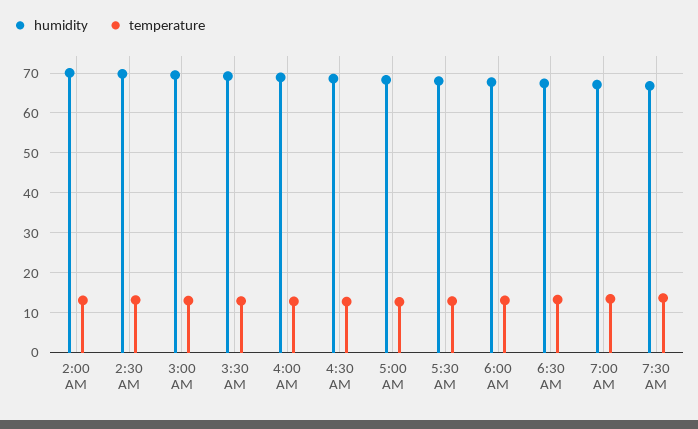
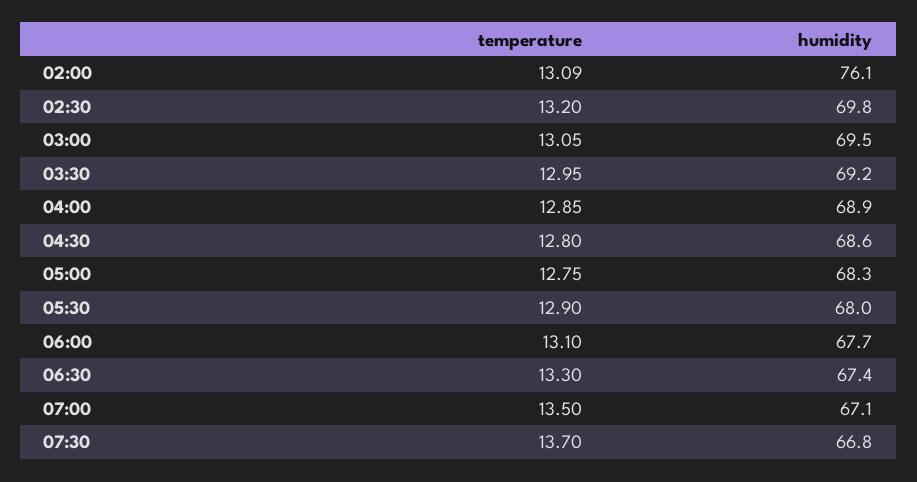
humidity, 2:00 AM: 70 -> 76.1

